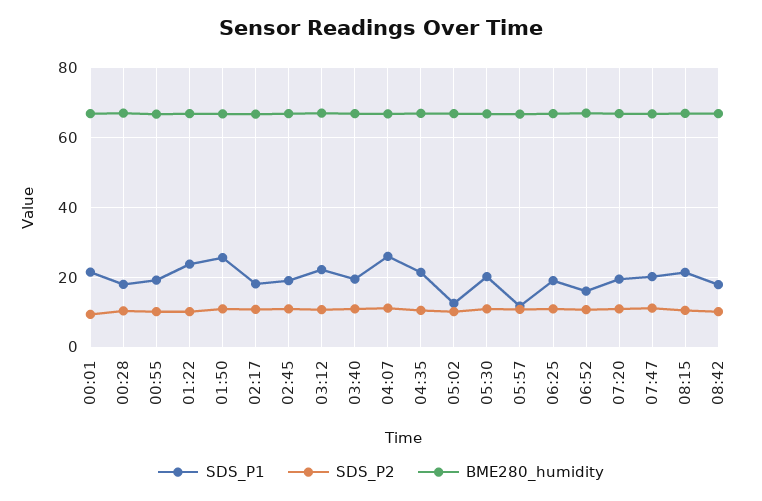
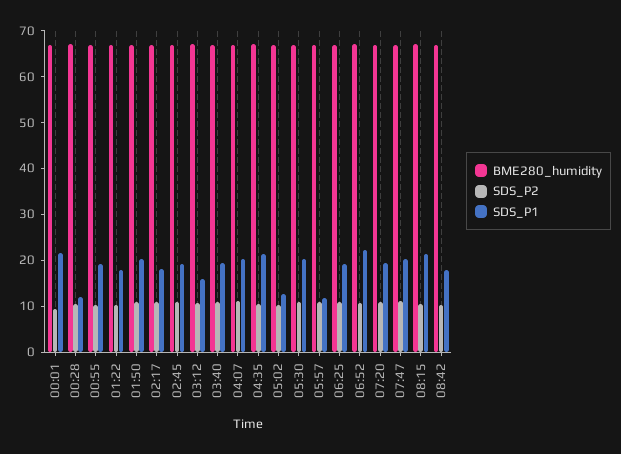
SDS_P1, 00:28: 18 -> 12
SDS_P1, 01:22: 24 -> 18
SDS_P1, 01:50: 26 -> 20
SDS_P1, 03:12: 22 -> 16
SDS_P1, 04:07: 26 -> 20
SDS_P1, 06:52: 16 -> 22

